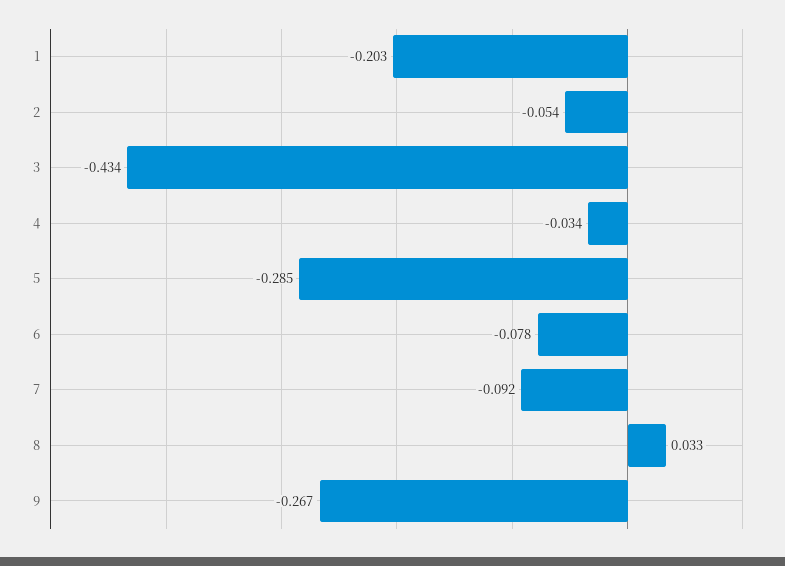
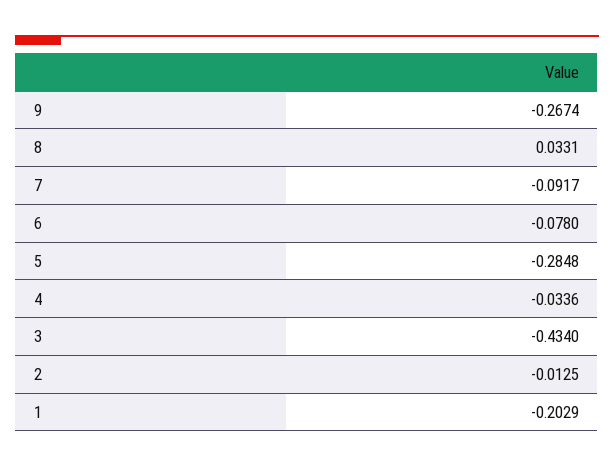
2: -0.054 -> -0.0125

